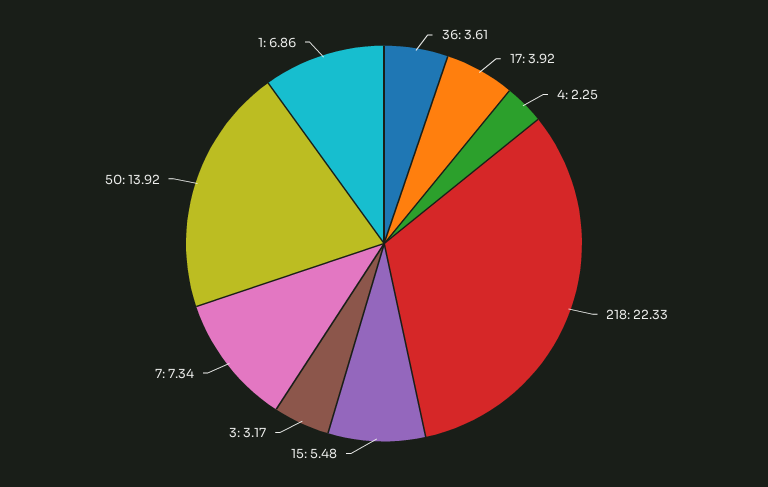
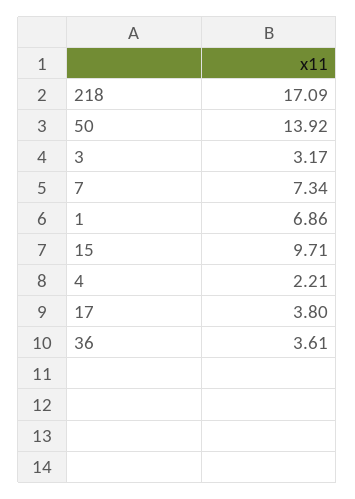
17: 3.92 -> 3.8
4: 2.25 -> 2.21
218: 22.33 -> 17.09
15: 5.48 -> 9.71

